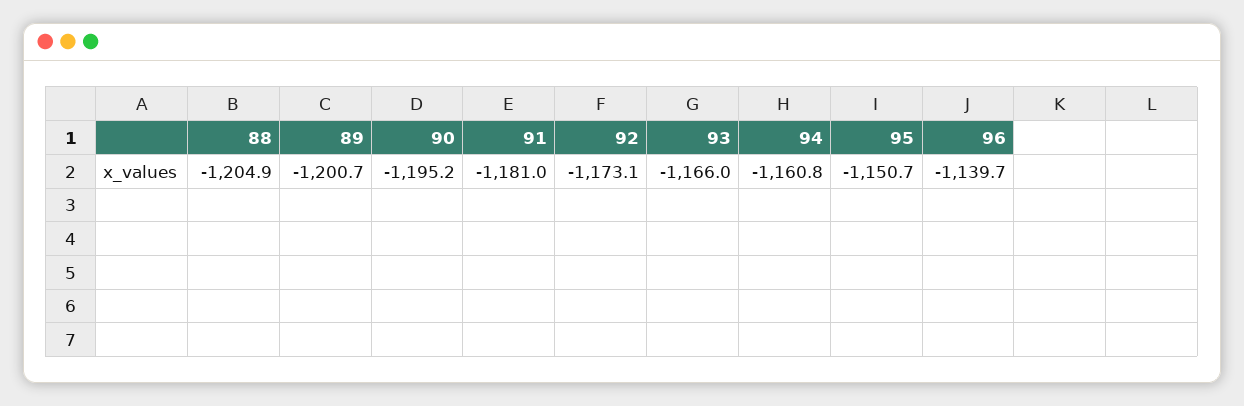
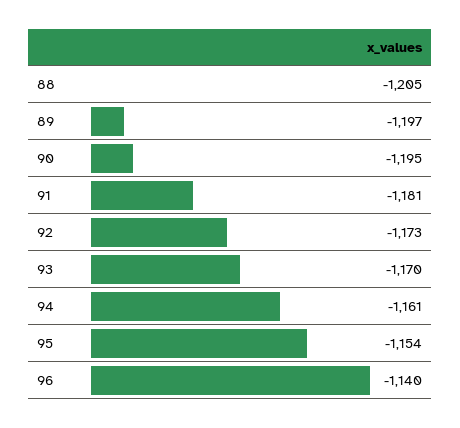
89: -1200.7 -> -1197
93: -1166 -> -1170
95: -1150.7 -> -1154

